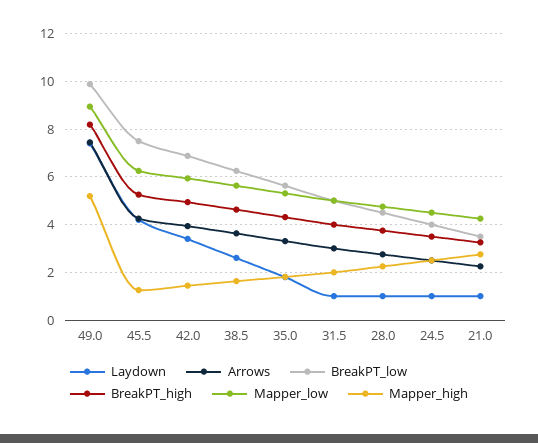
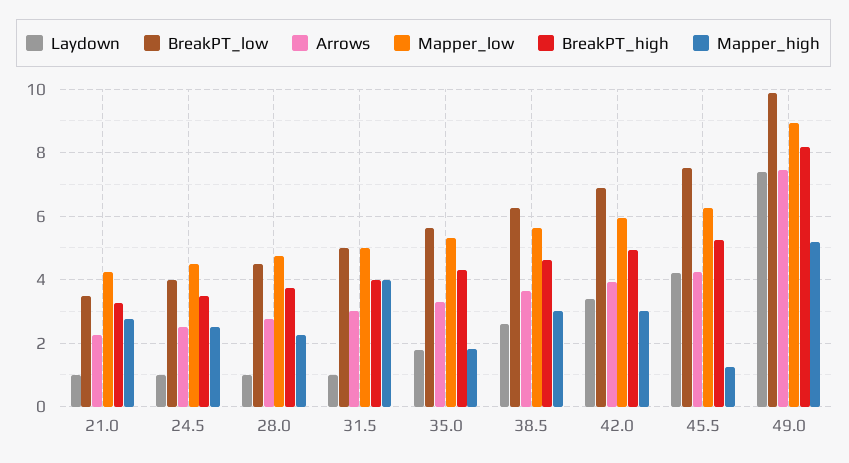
Mapper_high, 42.0: 1.5 -> 3
Mapper_high, 38.5: 1.5 -> 3
Mapper_high, 31.5: 2 -> 4

